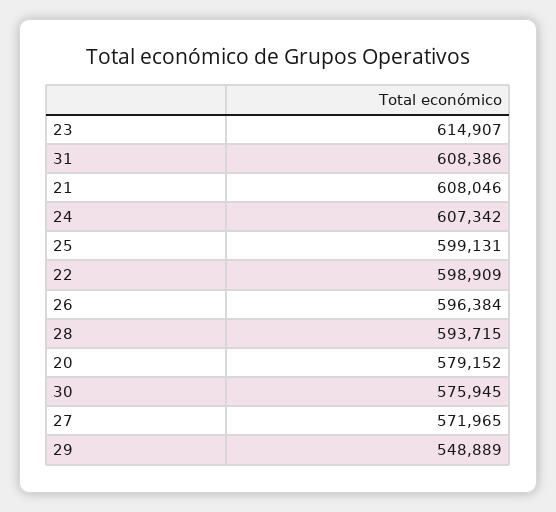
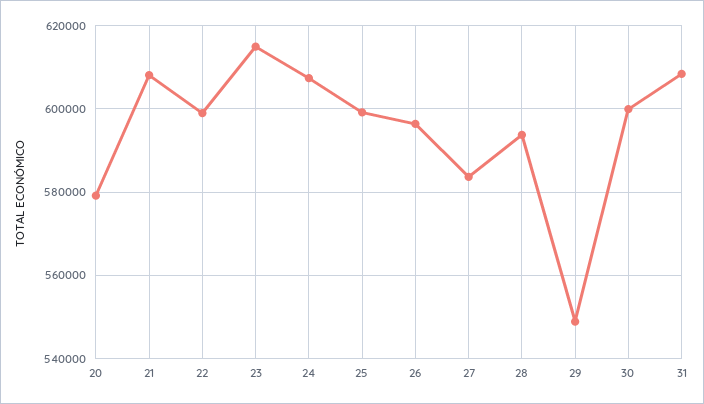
30: 575945 -> 600000
27: 571965 -> 584000

